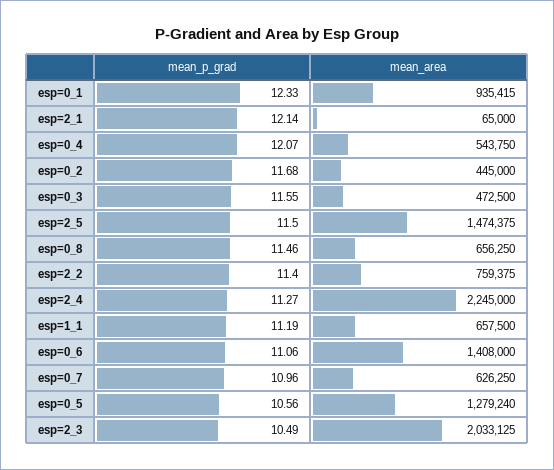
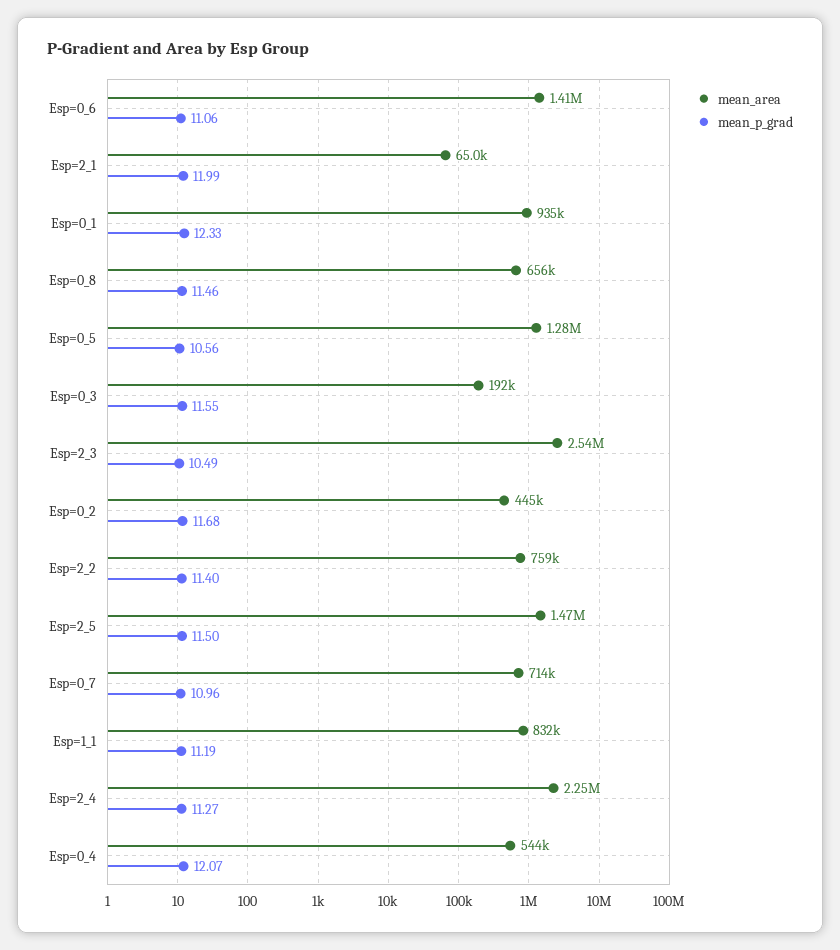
mean_p_grad, esp=2_1: 12.14 -> 11.99
mean_area, esp=0_3: 472500 -> 192000
mean_area, esp=1_1: 657500 -> 832000
mean_area, esp=0_7: 626250 -> 714000
mean_area, esp=2_3: 2033125 -> 2540000

